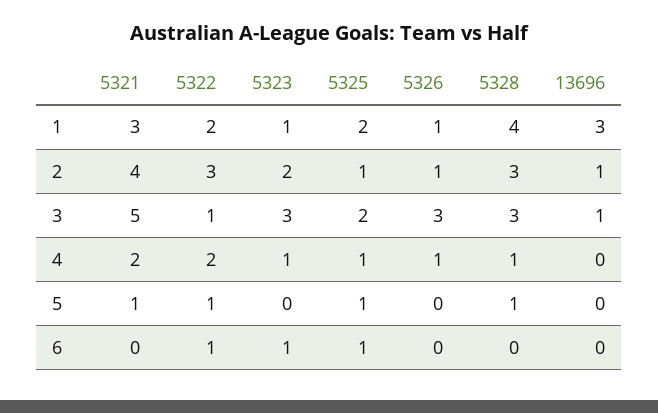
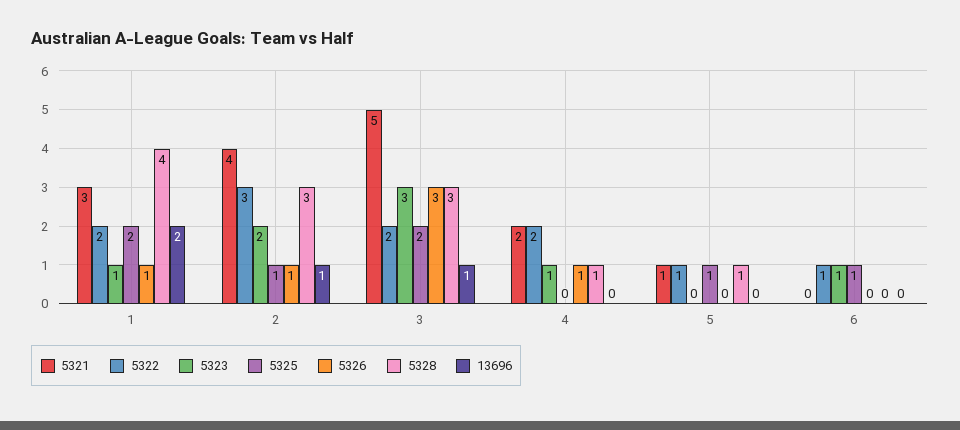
13696, 1: 3 -> 2
5322, 3: 1 -> 2
5325, 4: 1 -> 0

